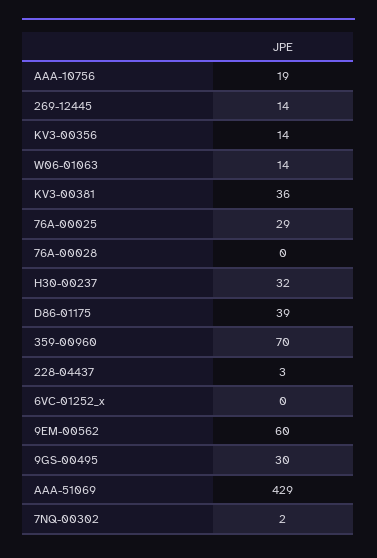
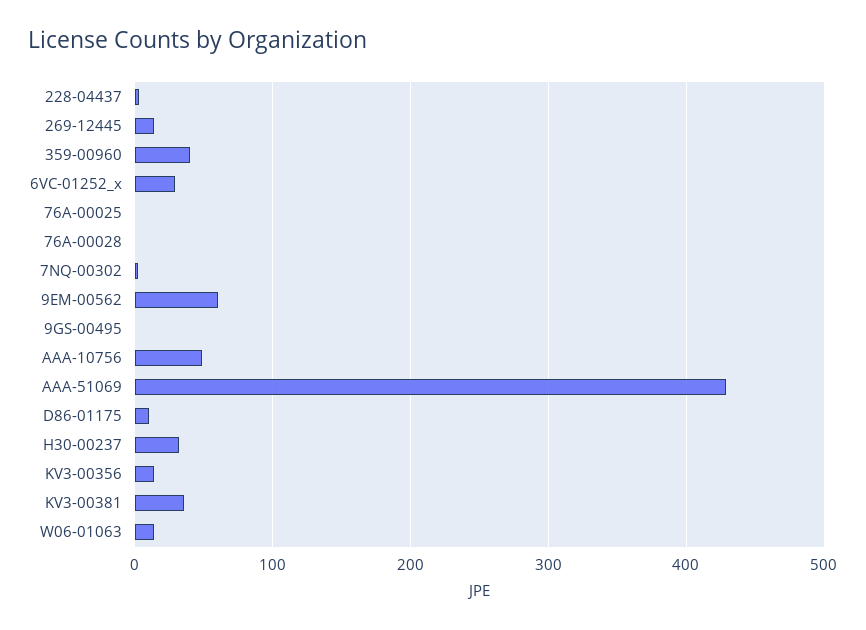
AAA-10756: 19 -> 50
76A-00025: 29 -> 0
D86-01175: 39 -> 10
359-00960: 70 -> 40
6VC-01252_x: 0 -> 30
9GS-00495: 30 -> 0

